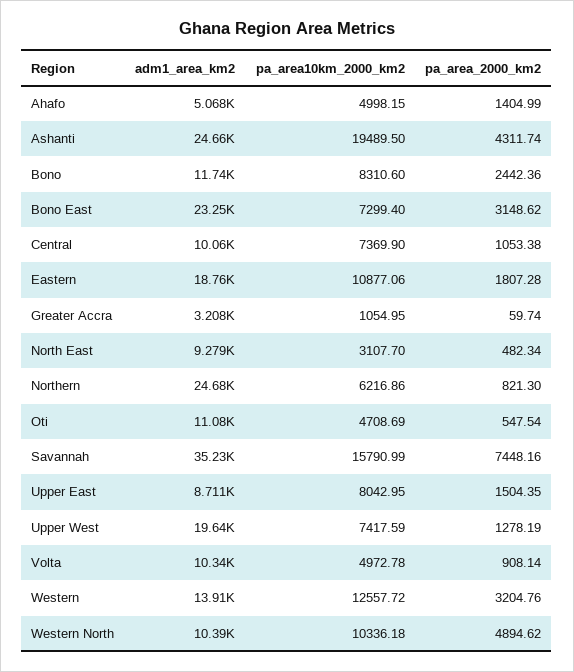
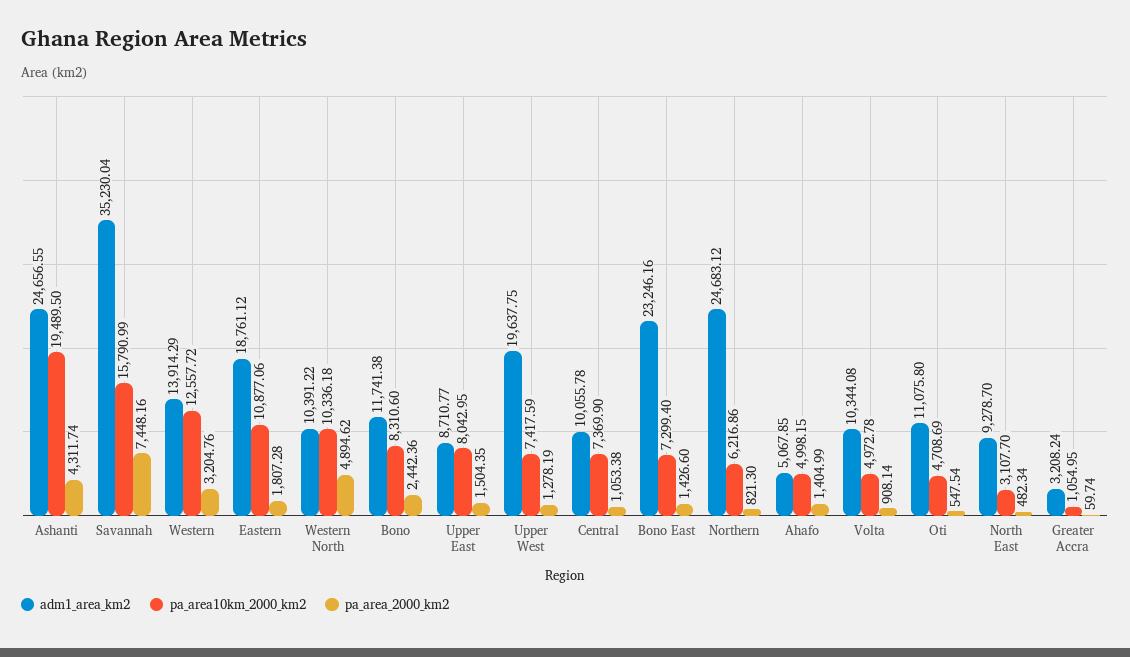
pa_area_2000_km2, Bono East: 3148.62 -> 1426.6

